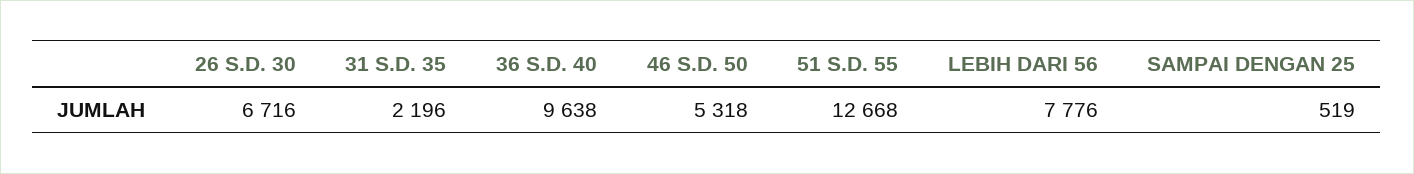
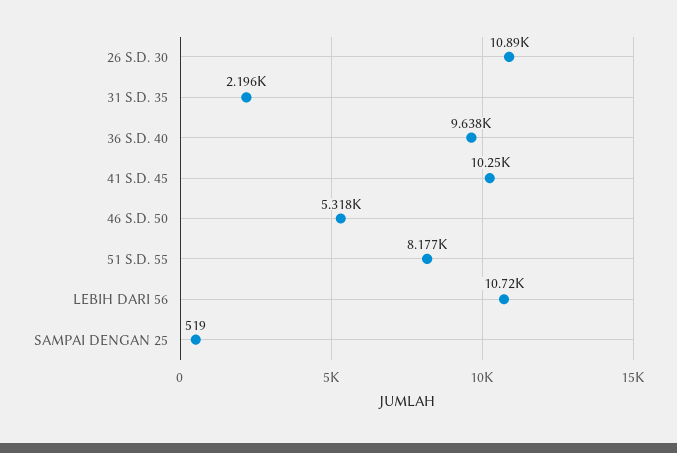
26 S.D. 30: 6716 -> 10890
51 S.D. 55: 12668 -> 8177
LEBIH DARI 56: 7776 -> 10720
41 S.D. 45: none -> 10250

